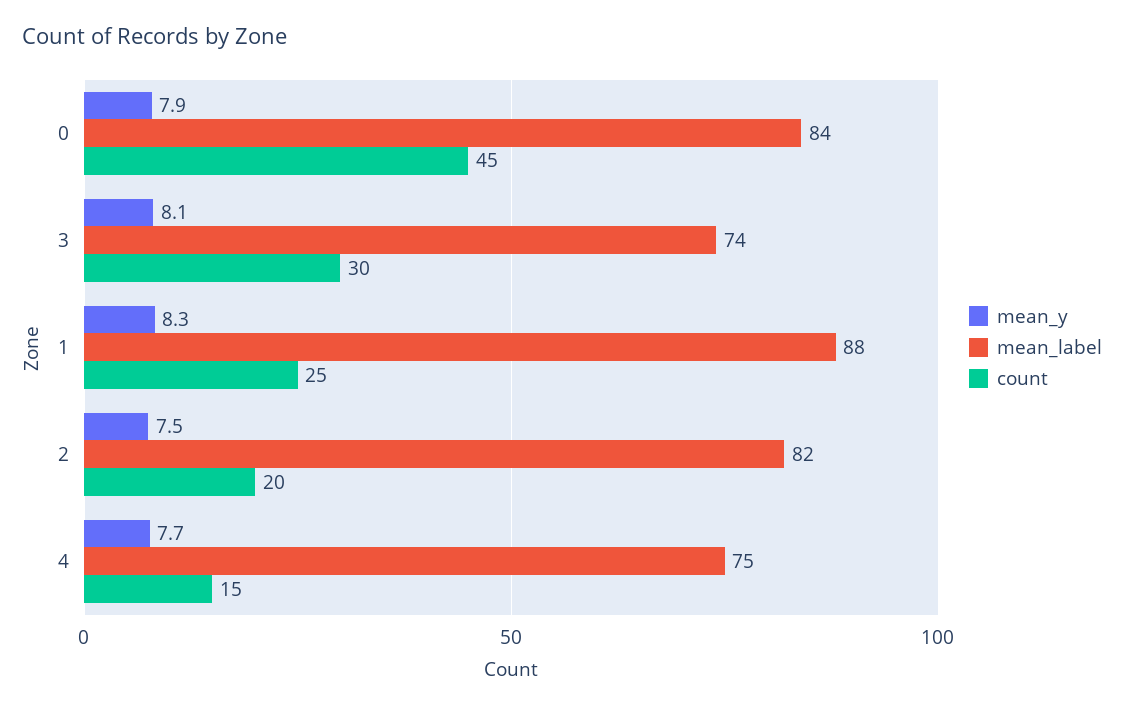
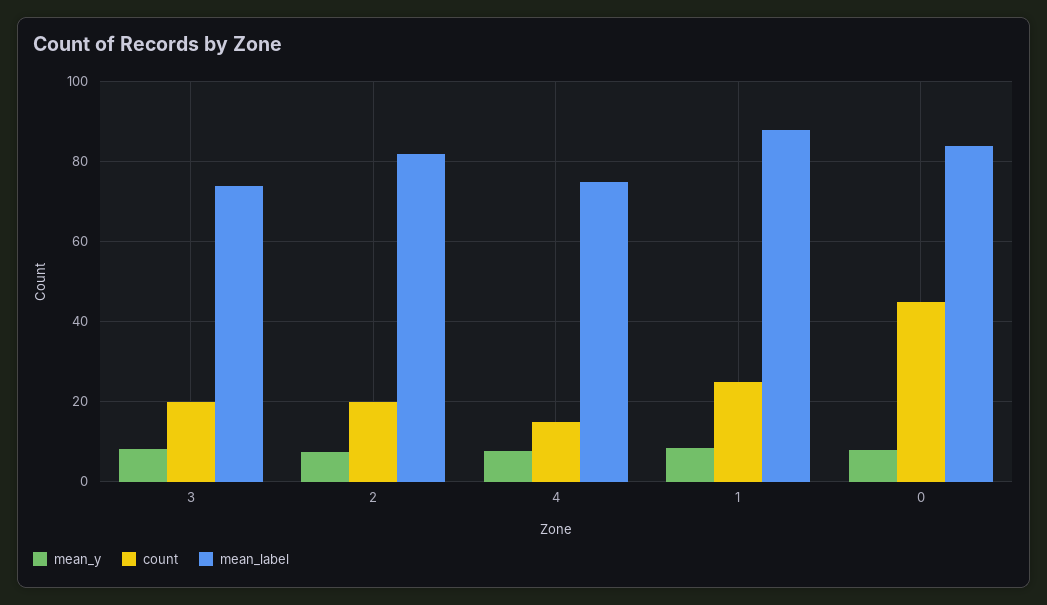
count, 3: 30 -> 20

